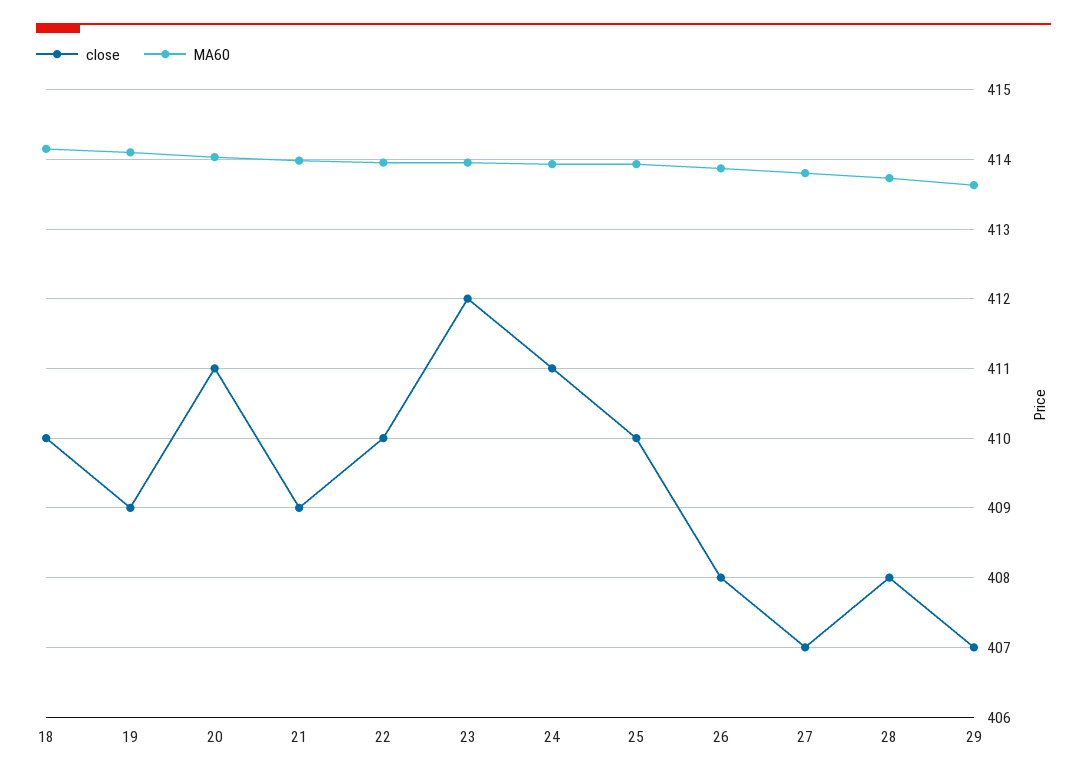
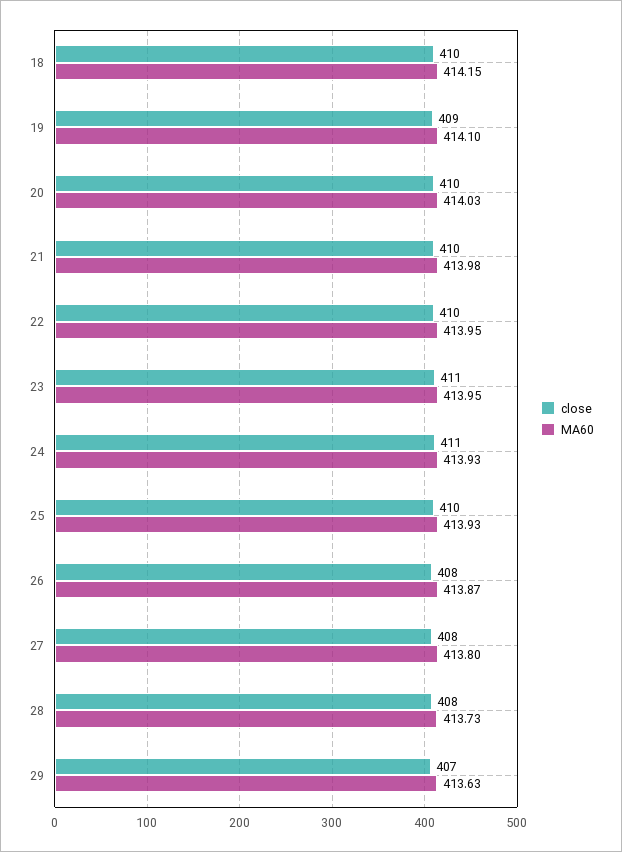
close, 20: 411 -> 410
close, 21: 409 -> 410
close, 23: 412 -> 411
close, 27: 407 -> 408

